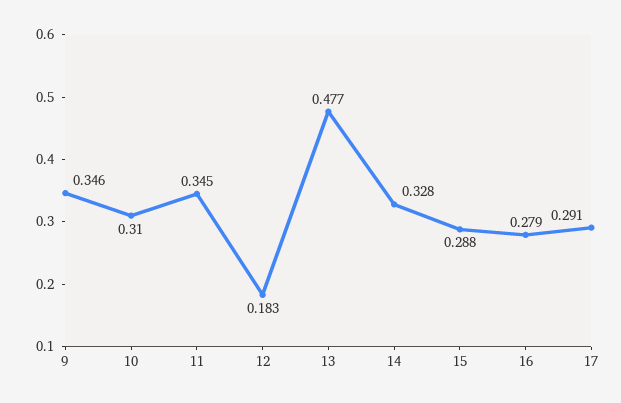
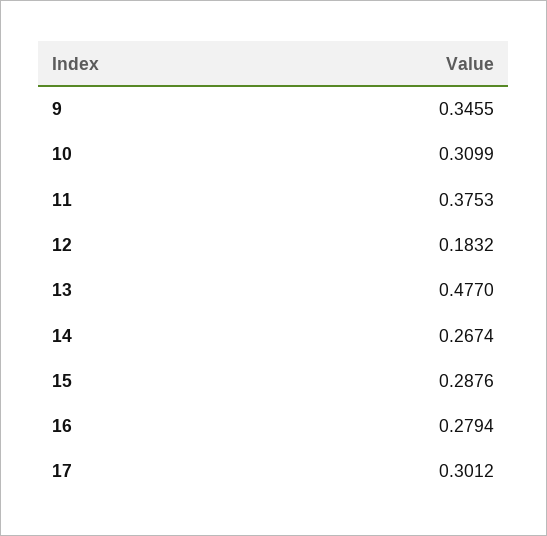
11: 0.345 -> 0.3753
14: 0.328 -> 0.2674
17: 0.291 -> 0.3012

